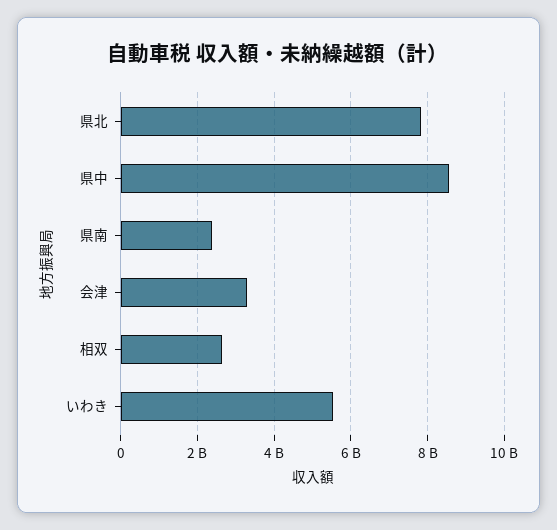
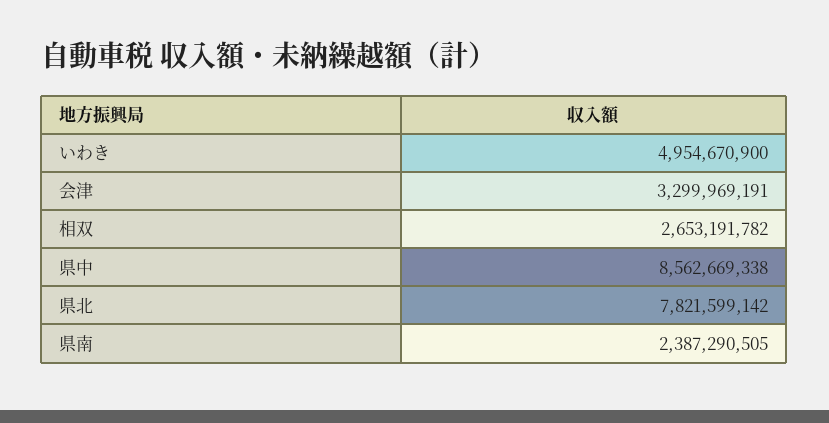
いわき: 5600000000 -> 4954670900

